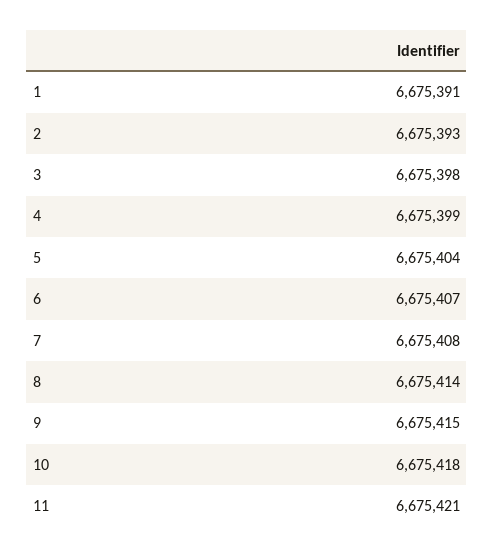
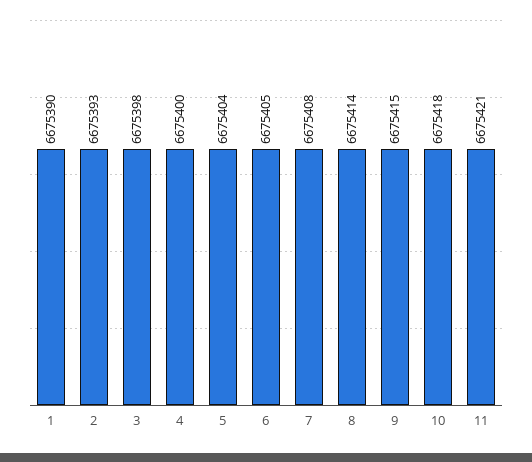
1: 6675391 -> 6675390
4: 6675399 -> 6675400
6: 6675407 -> 6675405

